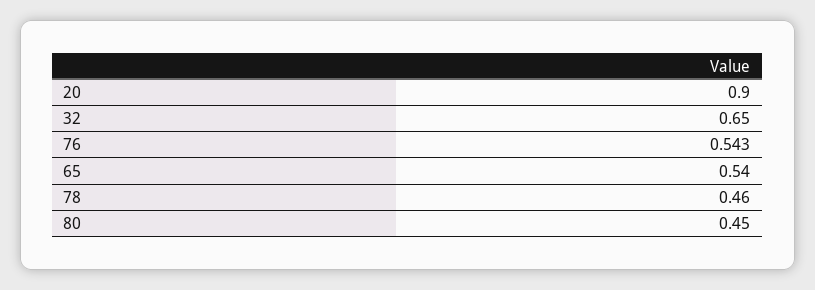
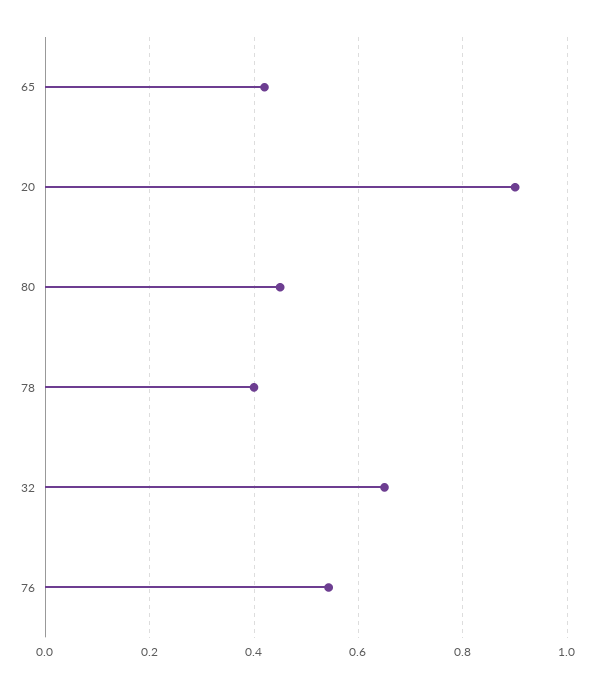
65: 0.54 -> 0.42
78: 0.46 -> 0.4

